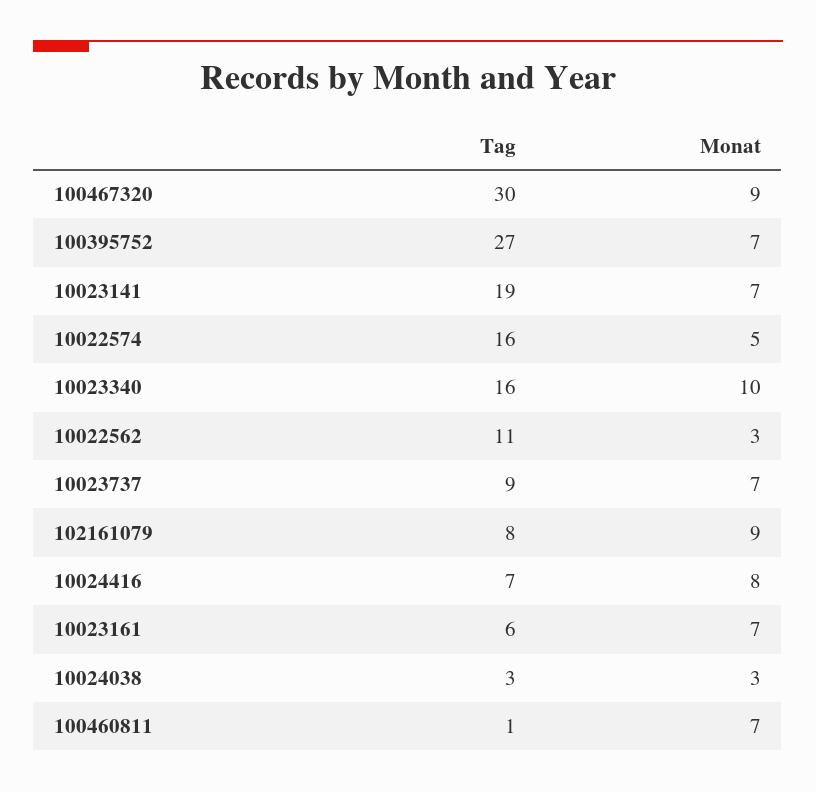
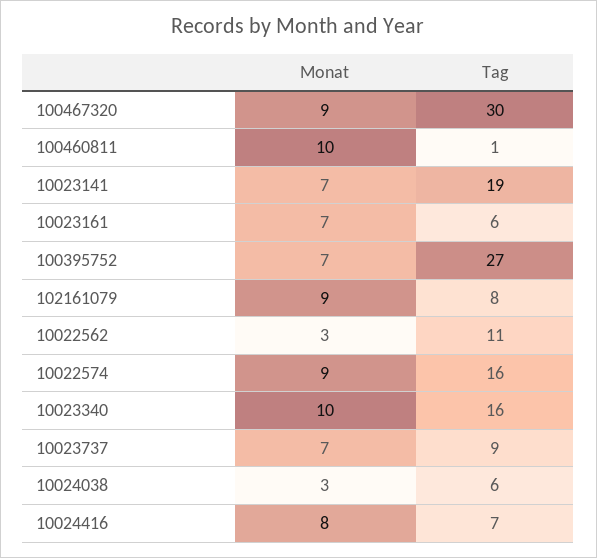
Monat, 10022574: 5 -> 9
Tag, 10024038: 3 -> 6
Monat, 100460811: 7 -> 10

